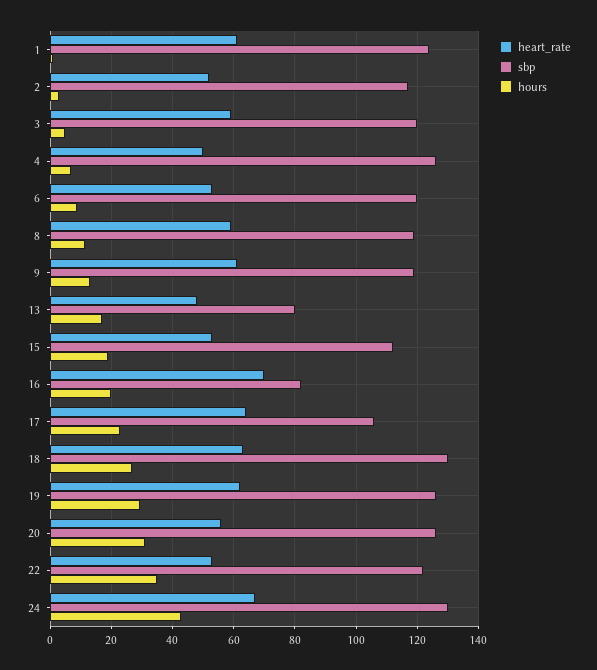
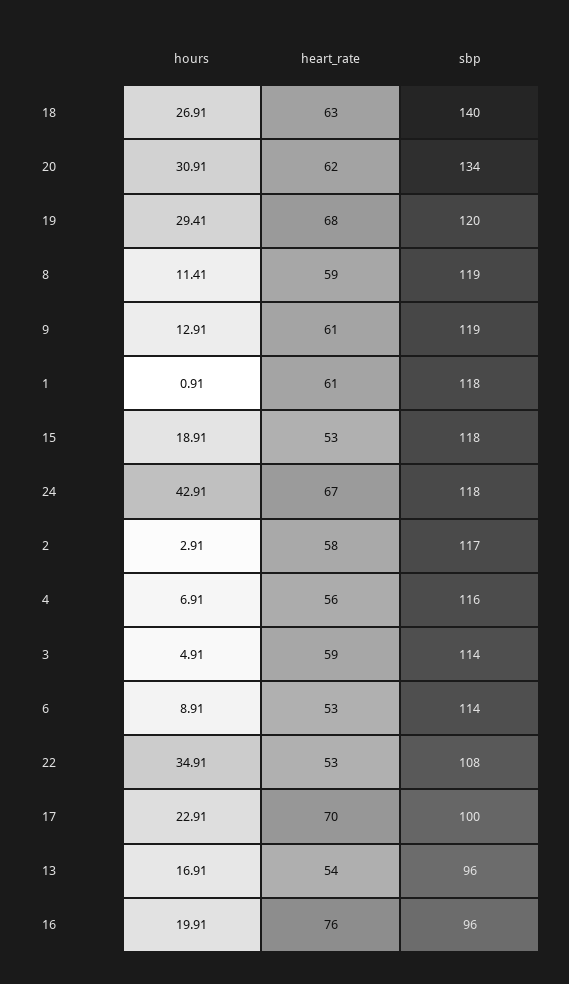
sbp, 1: 124 -> 118
heart_rate, 2: 52 -> 58
sbp, 3: 120 -> 114
heart_rate, 4: 50 -> 56
sbp, 4: 126 -> 116
sbp, 6: 120 -> 114
heart_rate, 13: 48 -> 54
sbp, 13: 80 -> 96
sbp, 15: 112 -> 118
heart_rate, 16: 70 -> 76
sbp, 16: 82 -> 96
heart_rate, 17: 64 -> 70
sbp, 17: 106 -> 100
sbp, 18: 130 -> 140
heart_rate, 19: 62 -> 68
sbp, 19: 126 -> 120
heart_rate, 20: 56 -> 62
sbp, 20: 126 -> 134
sbp, 22: 122 -> 108
sbp, 24: 130 -> 118

